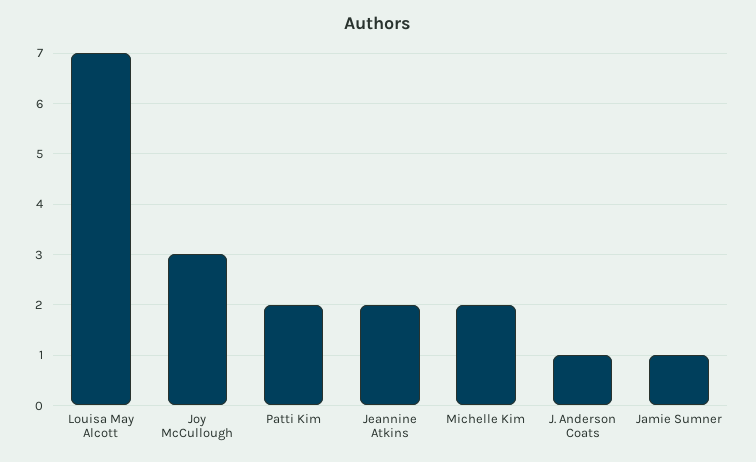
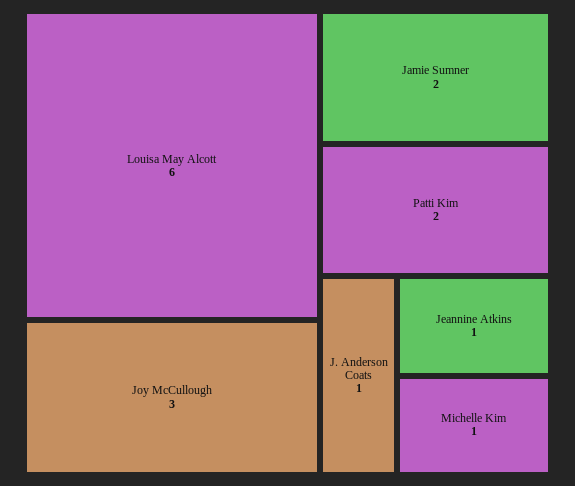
Louisa May Alcott: 7 -> 6
Jeannine Atkins: 2 -> 1
Michelle Kim: 2 -> 1
Jamie Sumner: 1 -> 2

